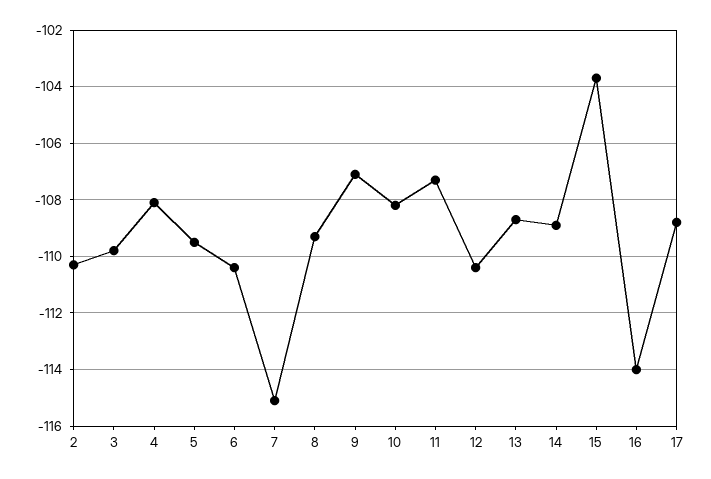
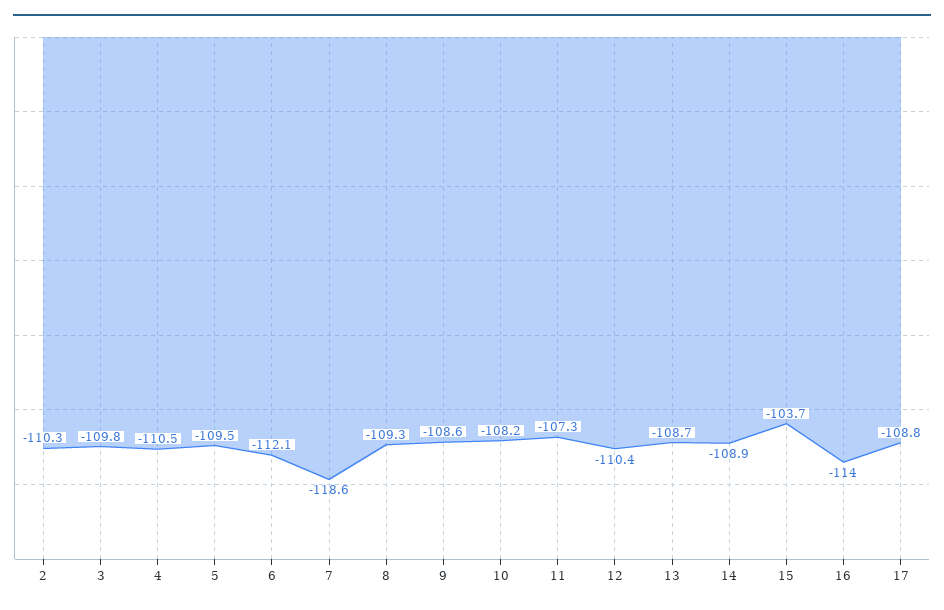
4: -108 -> -110.5
6: -110.5 -> -112.1
7: -115 -> -118.6
9: -107 -> -108.6

